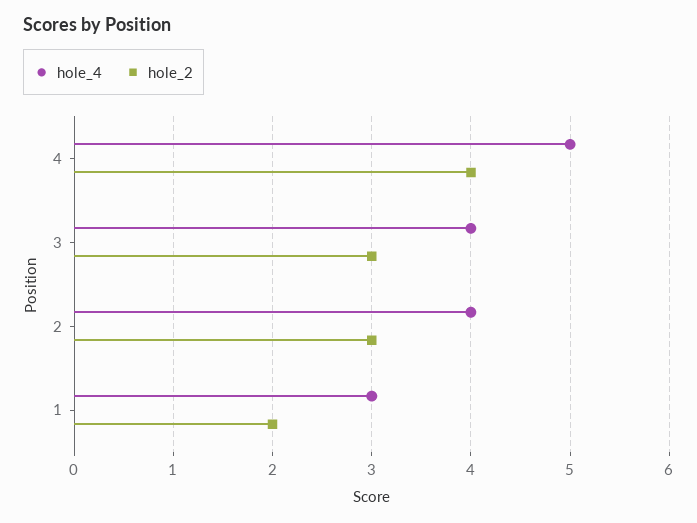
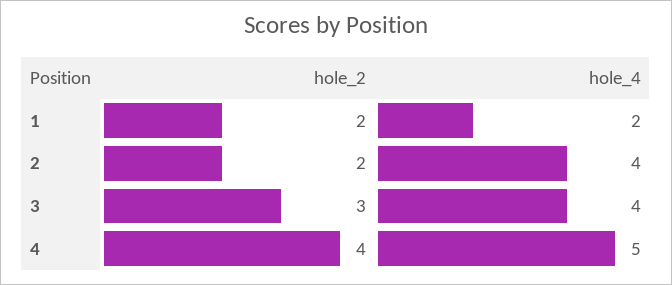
hole_2, 2: 3 -> 2
hole_4, 1: 3 -> 2

